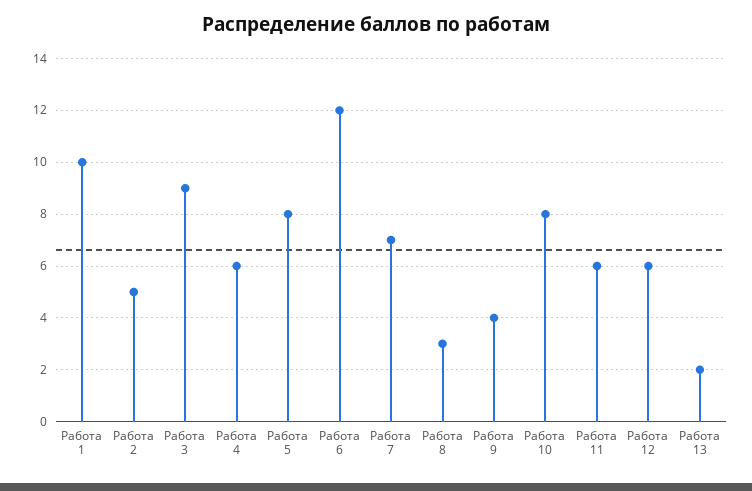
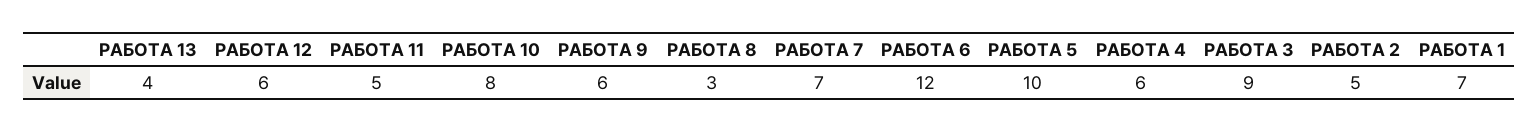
Работа 1: 10 -> 7
Работа 5: 8 -> 10
Работа 9: 4 -> 6
Работа 11: 6 -> 5
Работа 13: 2 -> 4

